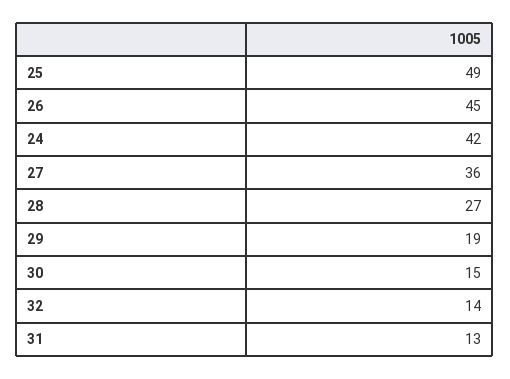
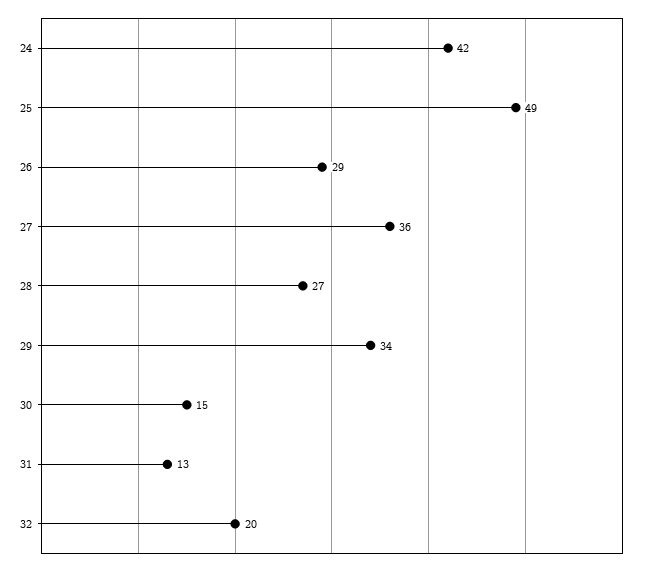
26: 45 -> 29
29: 19 -> 34
32: 14 -> 20

